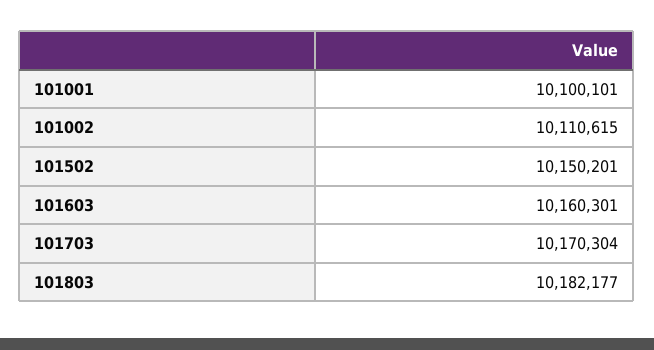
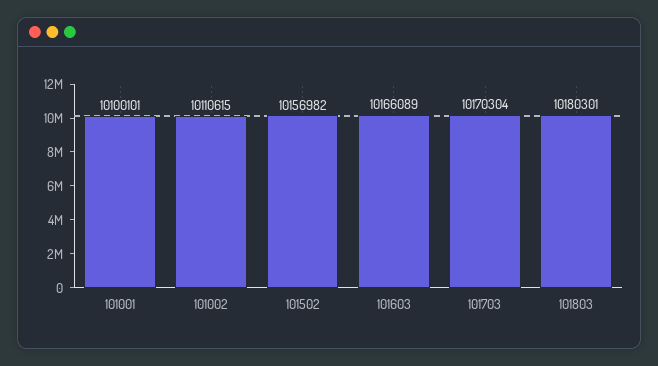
101502: 10150201 -> 10156982
101603: 10160301 -> 10166089
101803: 10182177 -> 10180301

